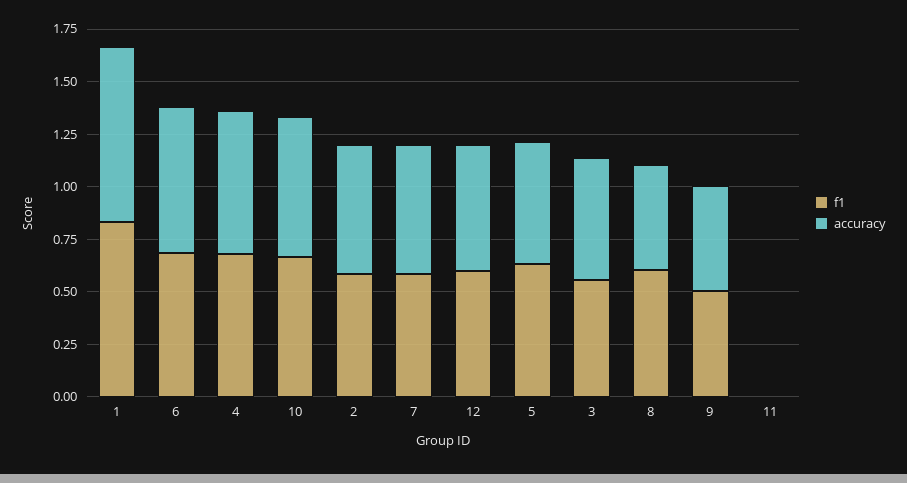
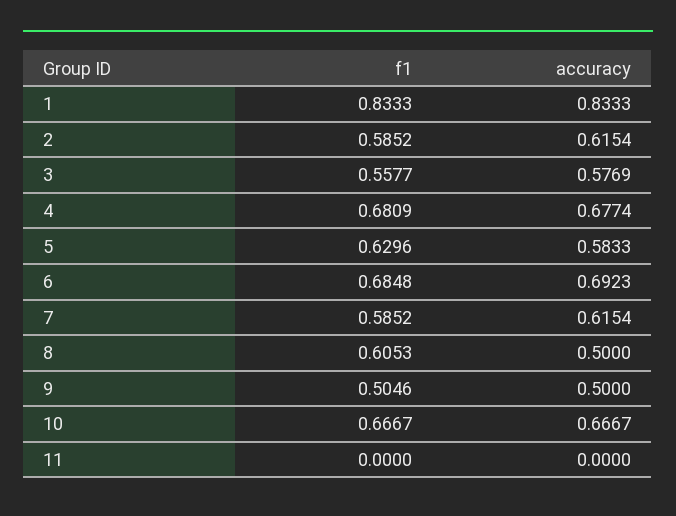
f1, 12: 0.6 -> none
accuracy, 12: 0.6 -> none

